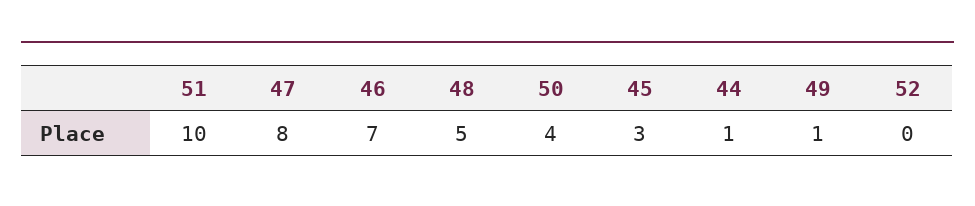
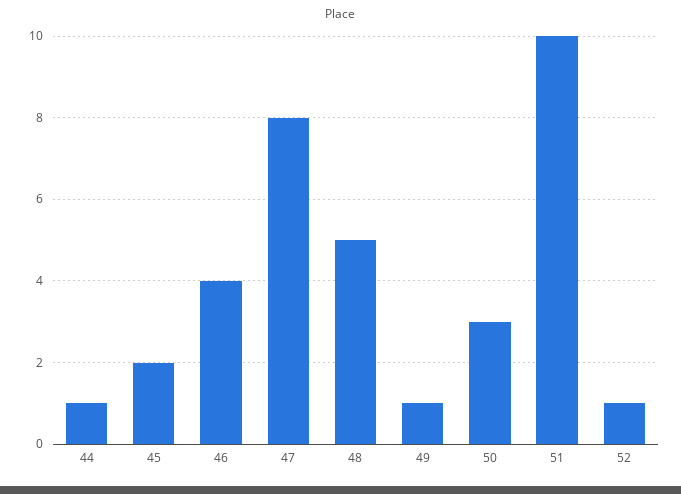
46: 7 -> 4
50: 4 -> 3
45: 3 -> 2
52: 0 -> 1

